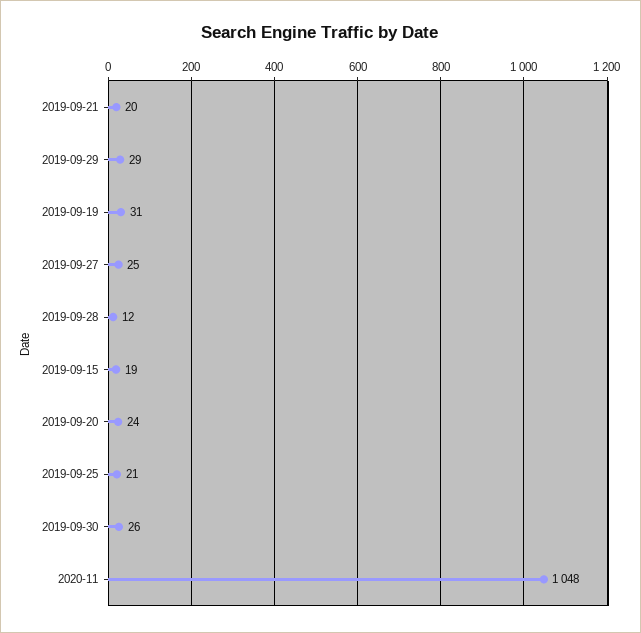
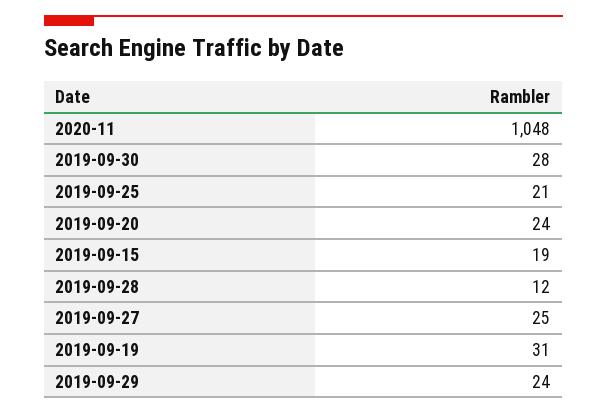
2019-09-21: 20 -> none
2019-09-29: 29 -> 24
2019-09-30: 26 -> 28

